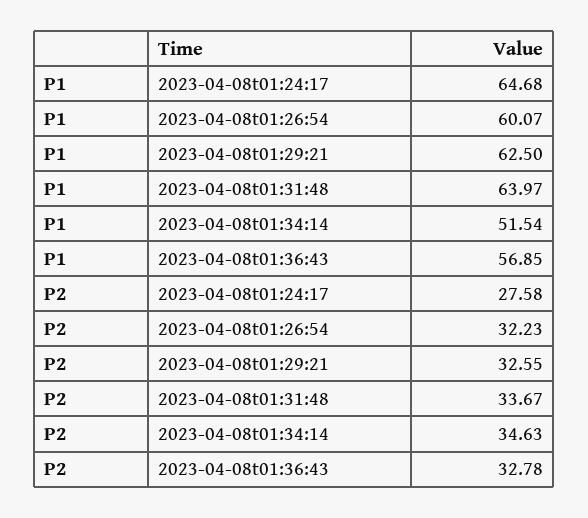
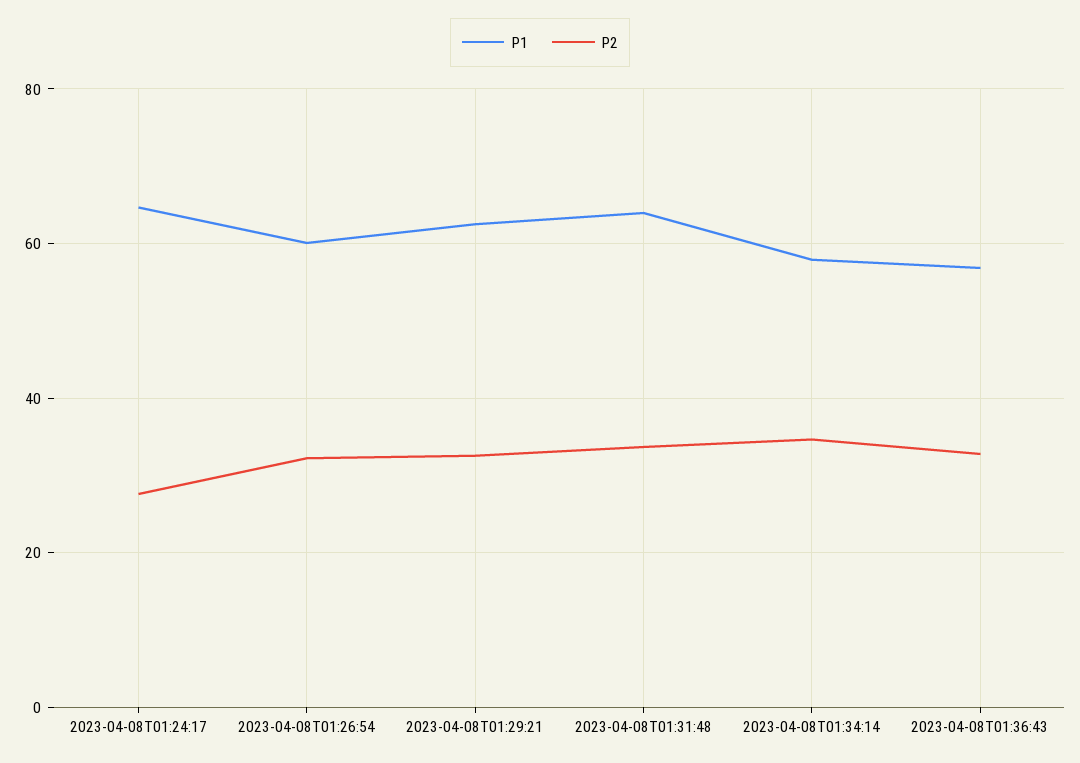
P1, 2023-04-08t01:34:14: 51.54 -> 58

